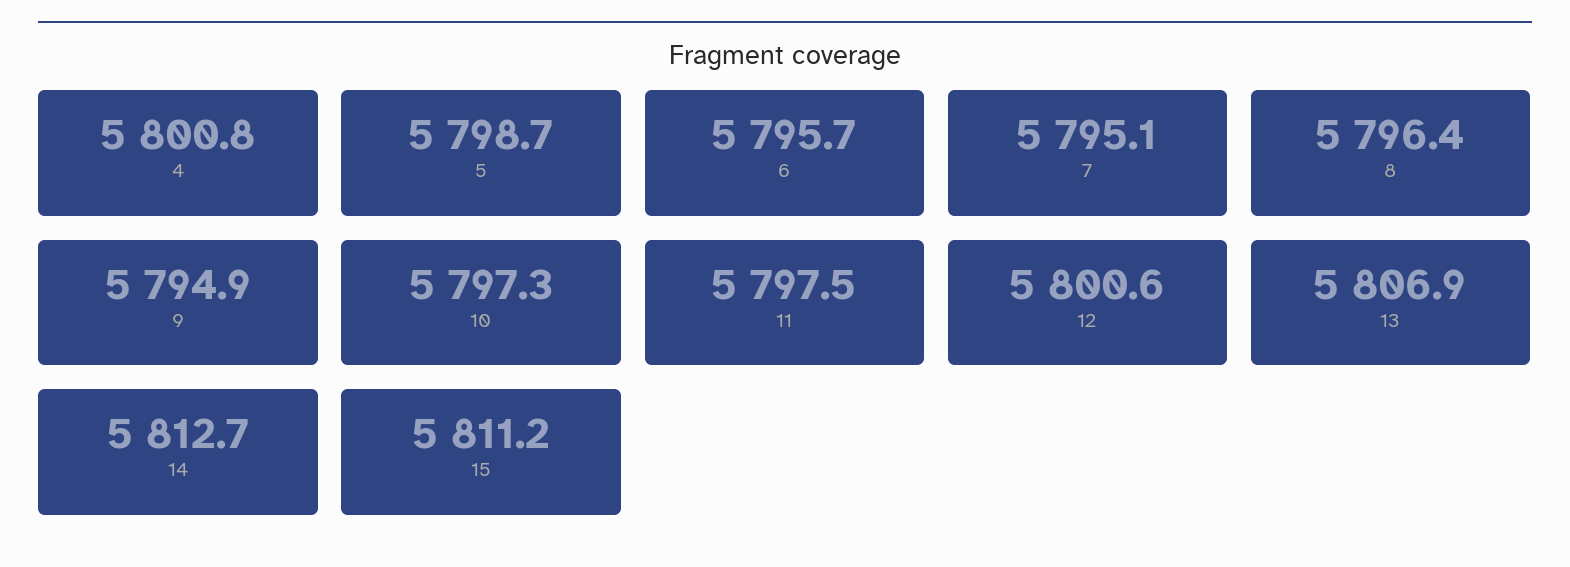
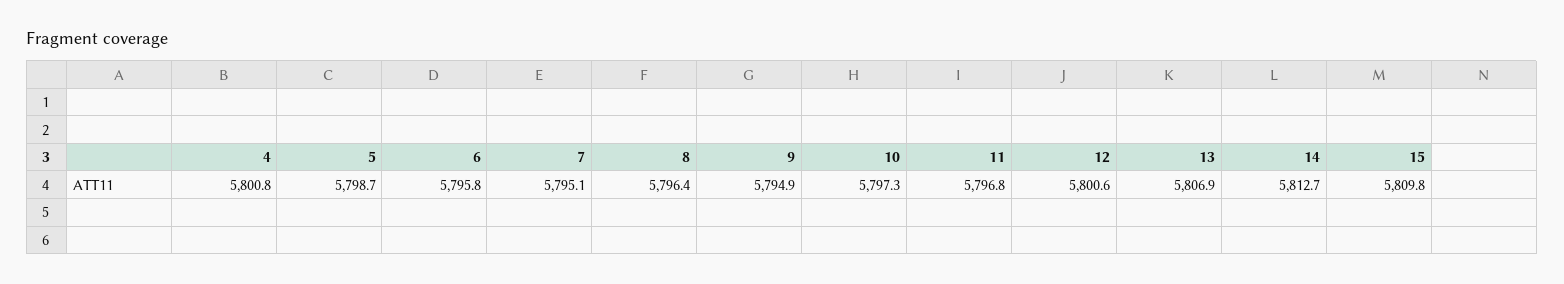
6: 5795.7 -> 5795.8
11: 5797.5 -> 5796.8
15: 5811.2 -> 5809.8

